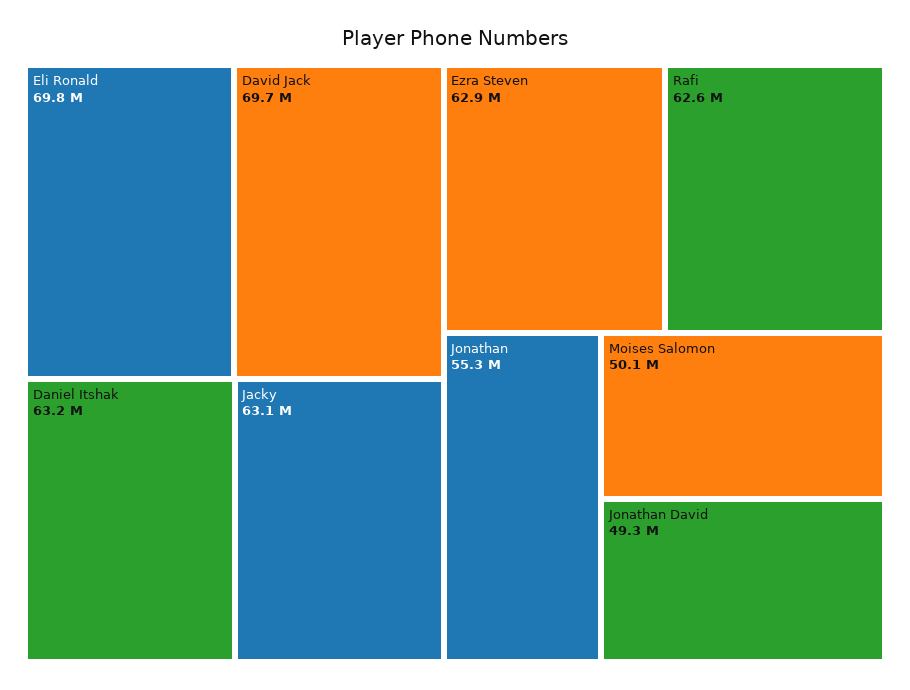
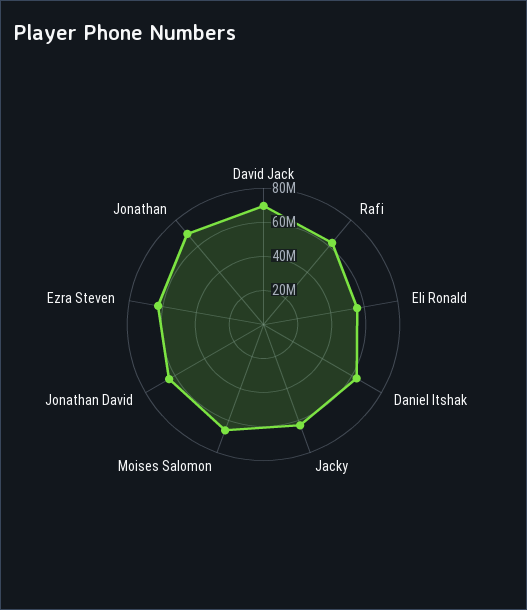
Eli Ronald: 69800000 -> 55000000
Jonathan: 55300000 -> 70000000
Moises Salomon: 50100000 -> 65000000
Jonathan David: 49300000 -> 65000000

